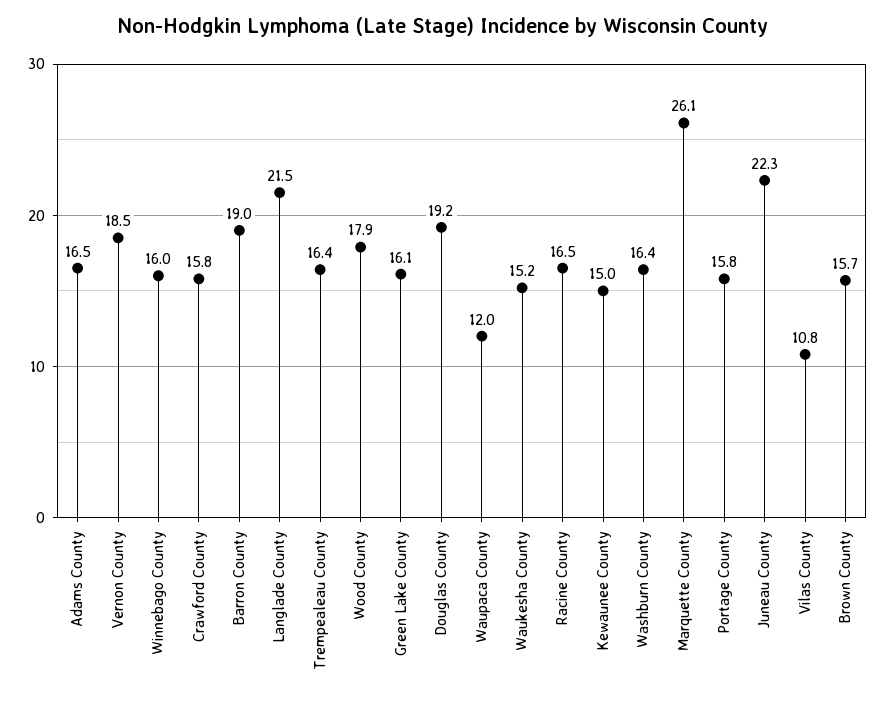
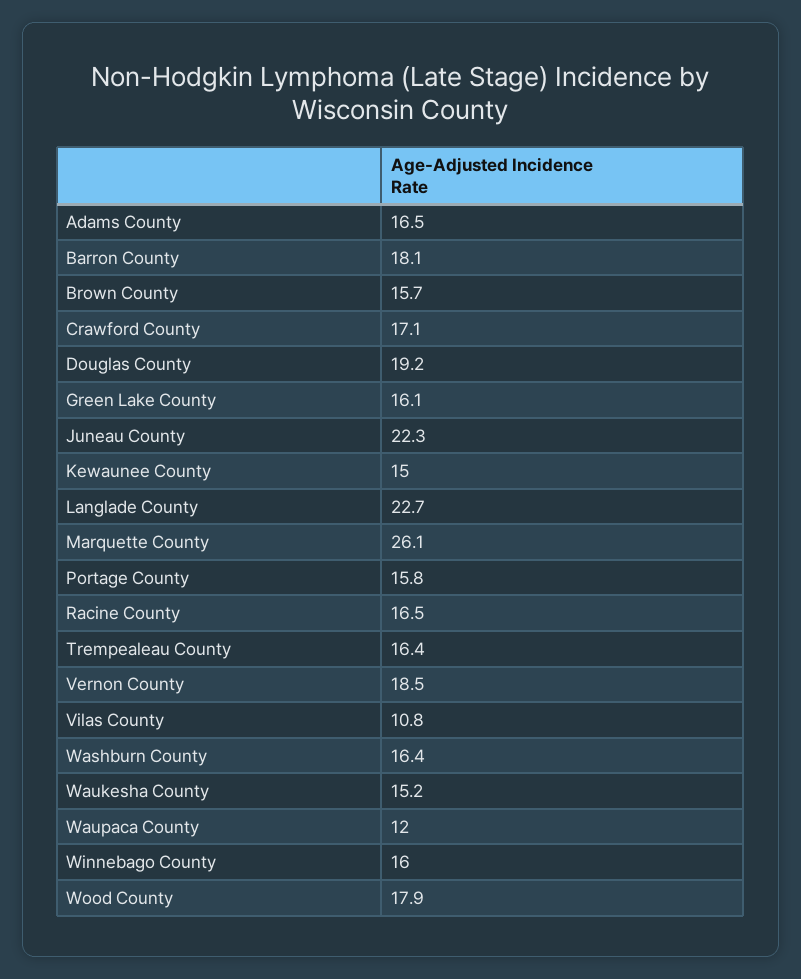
Crawford County: 15.8 -> 17.1
Barron County: 19 -> 18.1
Langlade County: 21.5 -> 22.7

